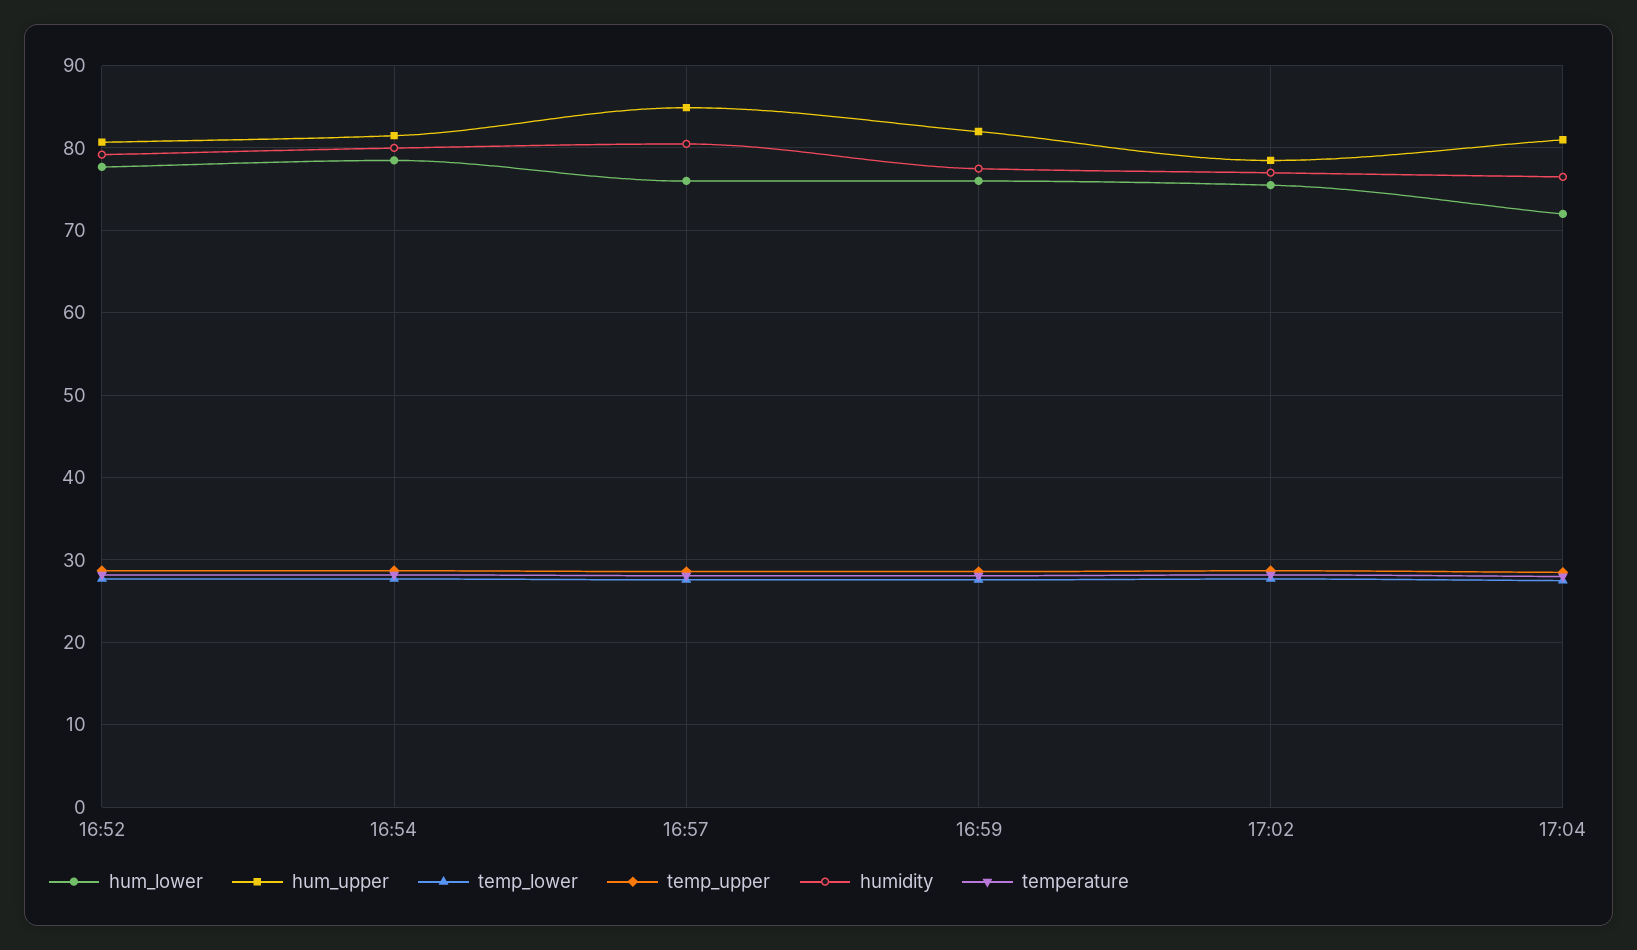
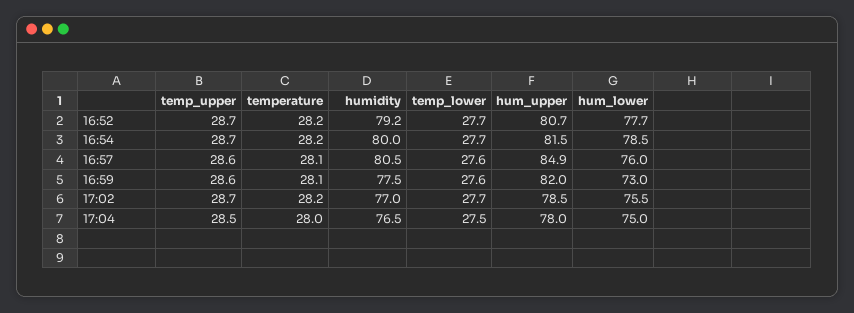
hum_lower, 16:59: 76 -> 73
hum_lower, 17:04: 72 -> 75
hum_upper, 17:04: 81 -> 78

